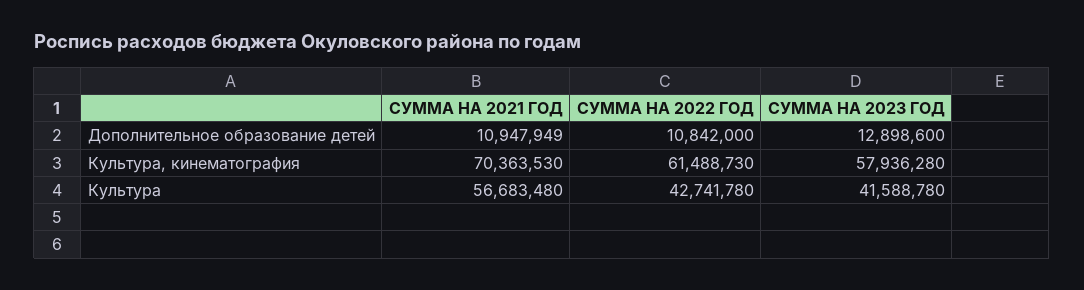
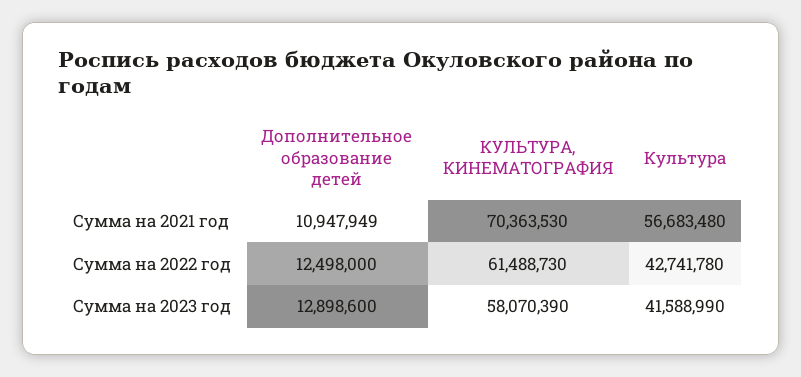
СУММА НА 2022 ГОД, Дополнительное образование детей: 10842000 -> 12498000
СУММА НА 2023 ГОД, Культура, кинематография: 57936280 -> 58070390
СУММА НА 2023 ГОД, Культура: 41588780 -> 41588990

